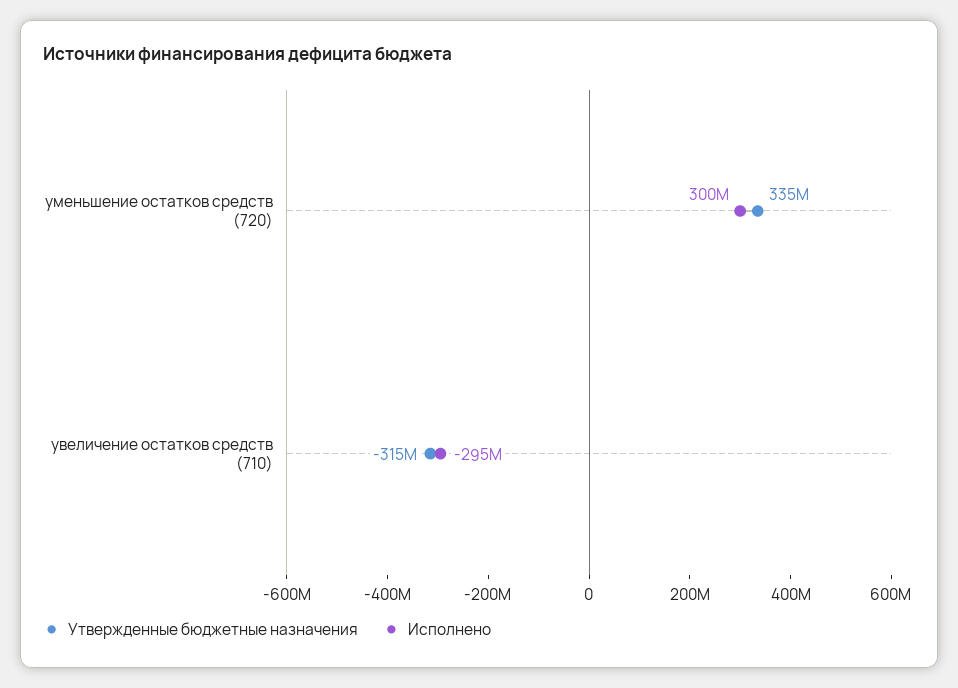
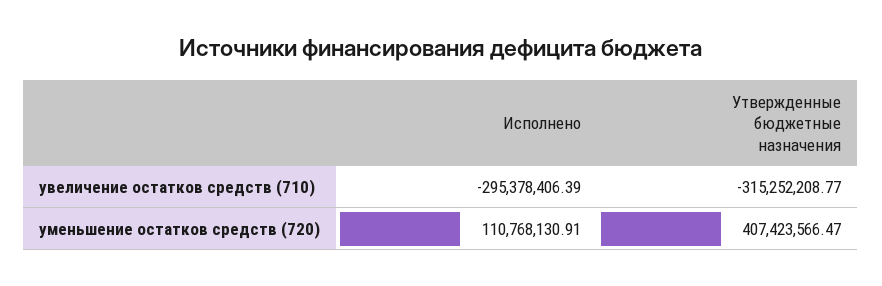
Утвержденные бюджетные назначения, уменьшение остатков средств (720): 335000000 -> 407423566.47
Исполнено, уменьшение остатков средств (720): 300000000 -> 110768130.91

